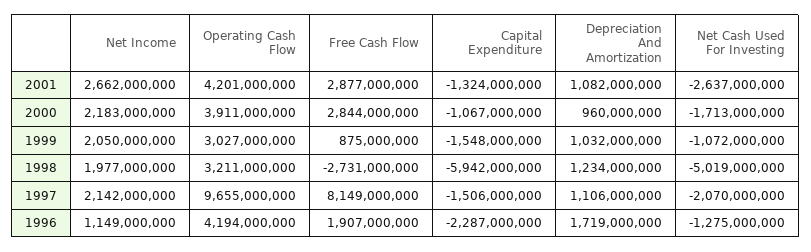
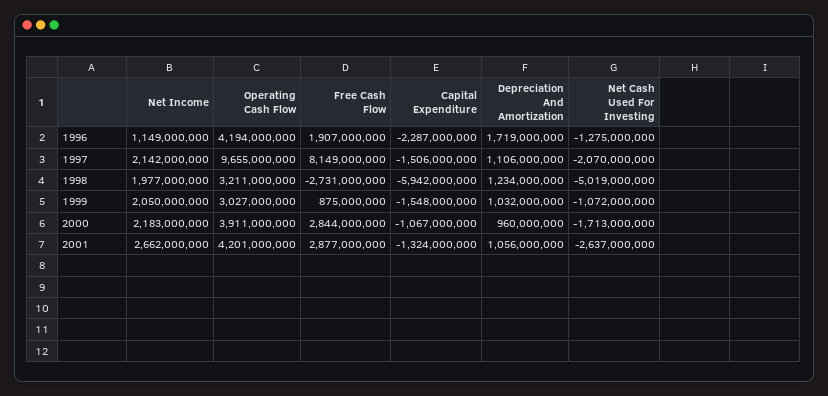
Depreciation And Amortization, 2001: 1082000000 -> 1056000000

